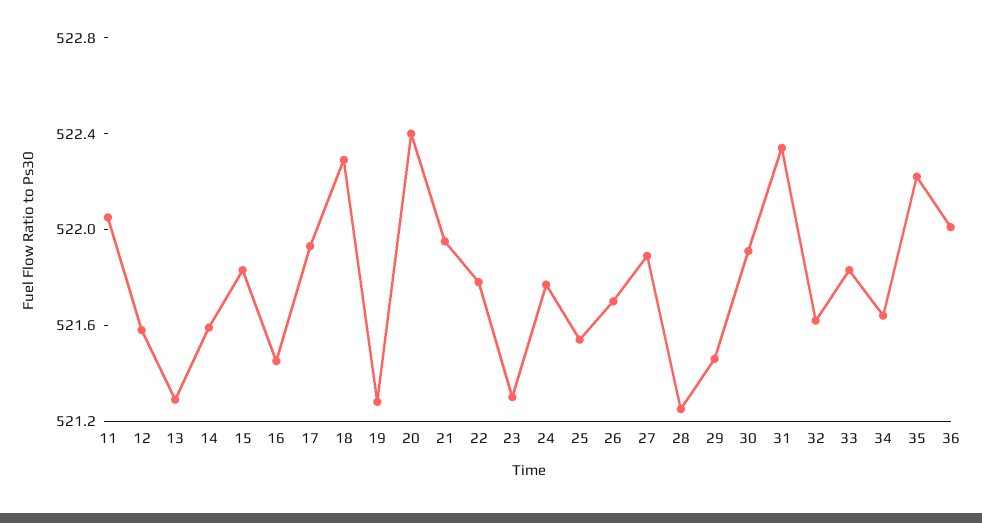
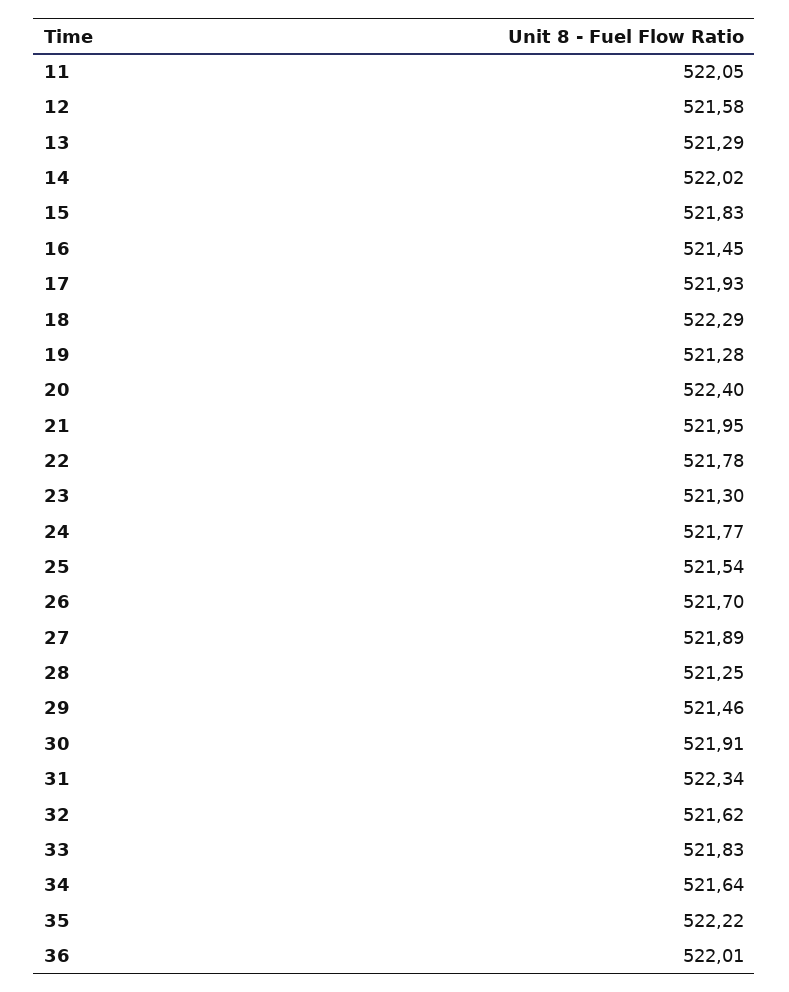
14: 521.6 -> 522.02

